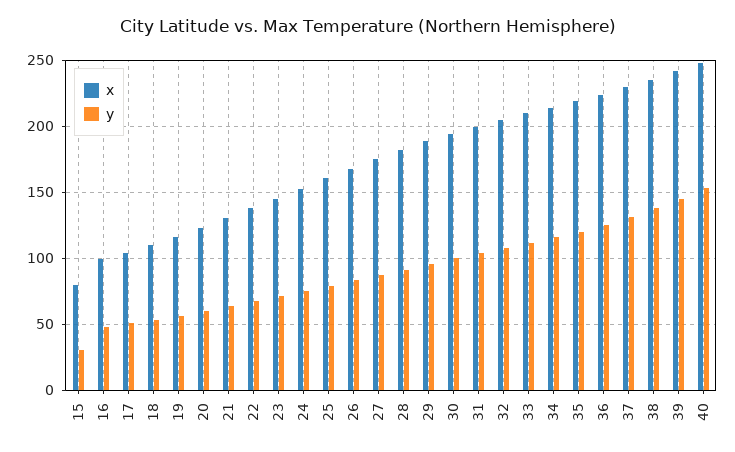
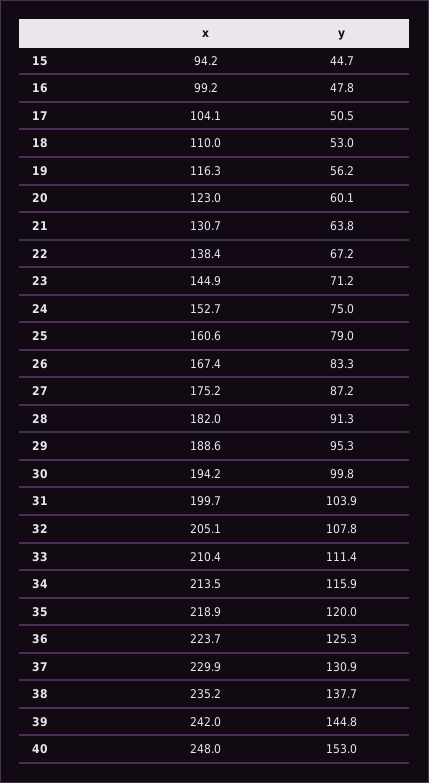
x, 15: 80 -> 94.2
y, 15: 30 -> 44.7

